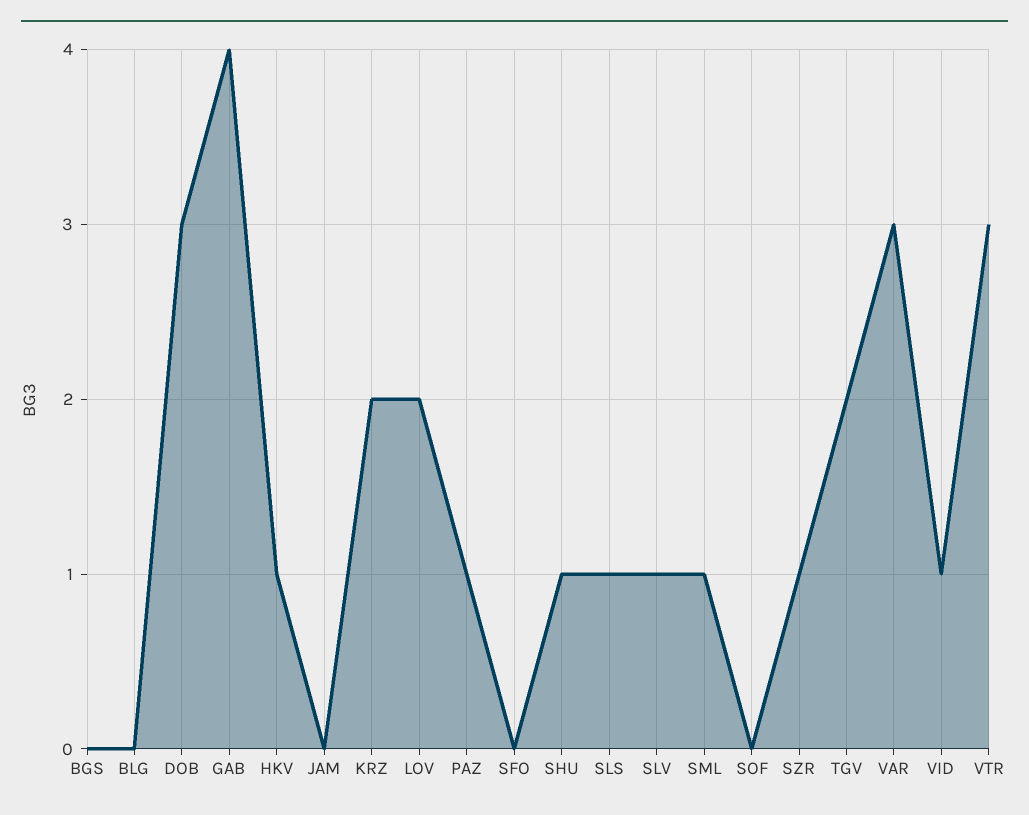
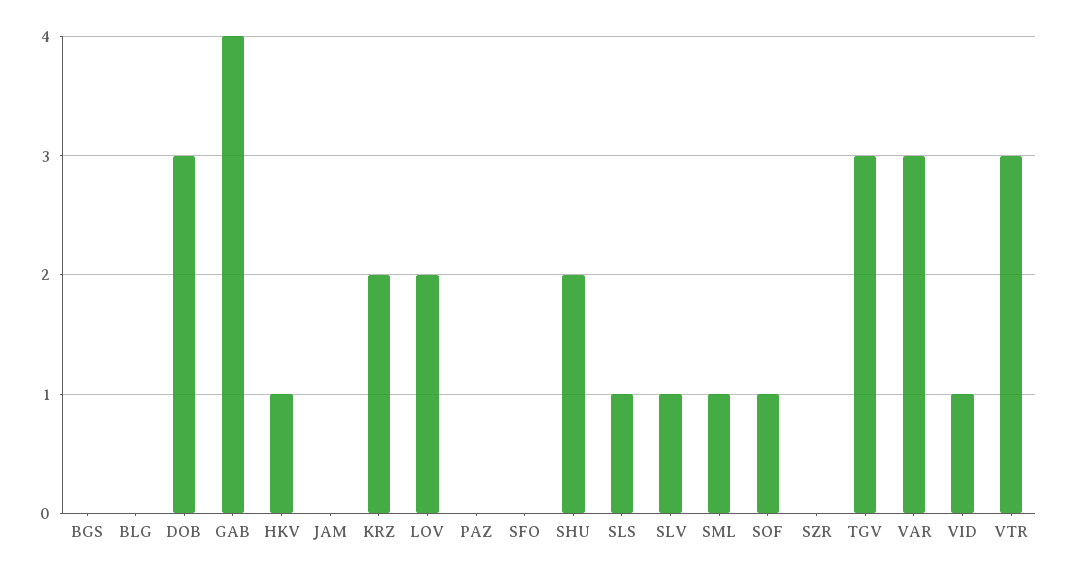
PAZ: 1 -> 0
SHU: 1 -> 2
SOF: 0 -> 1
SZR: 1 -> 0
TGV: 2 -> 3

